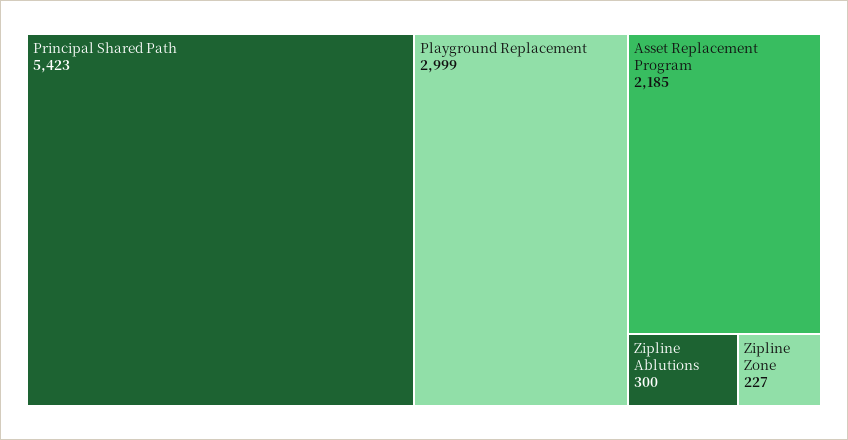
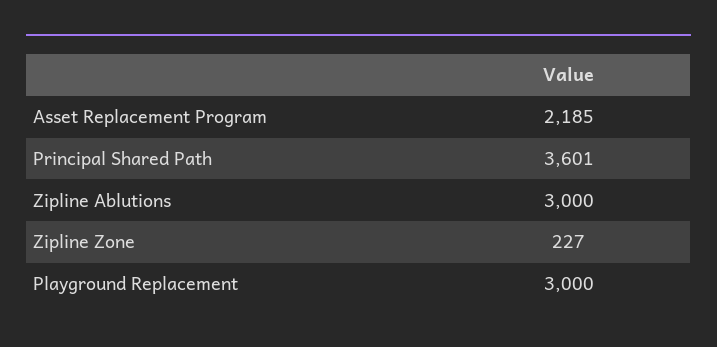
Principal Shared Path: 5423 -> 3601
Playground Replacement: 2999 -> 3000
Zipline Ablutions: 300 -> 3000

